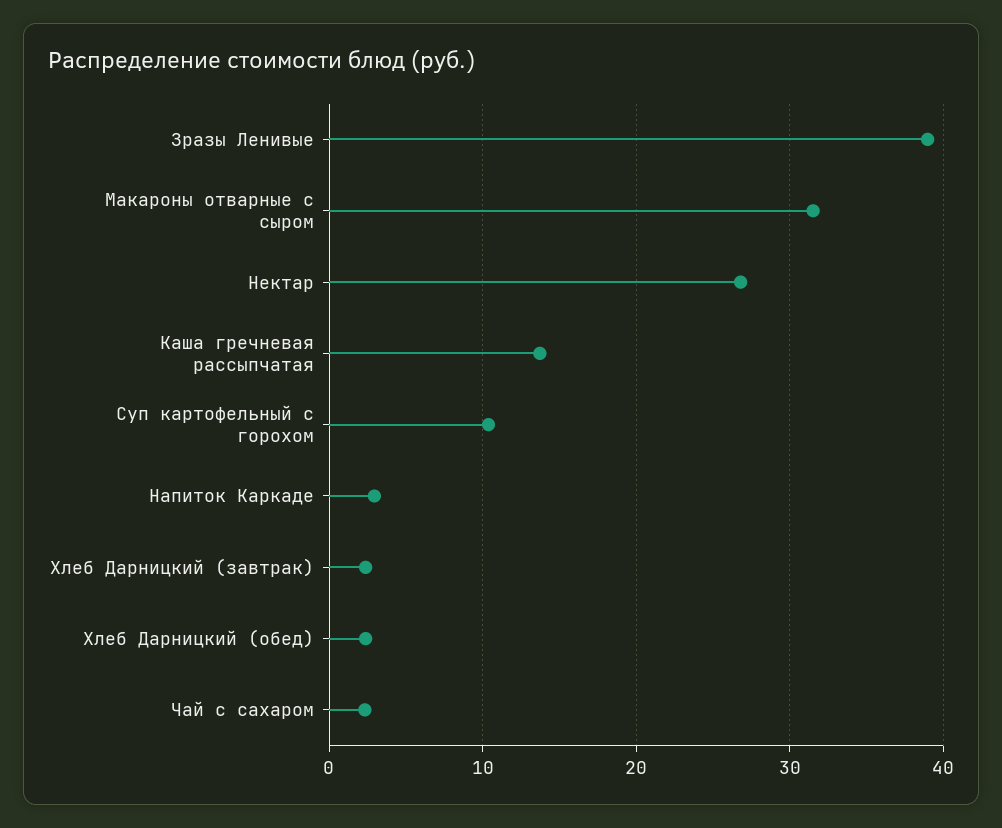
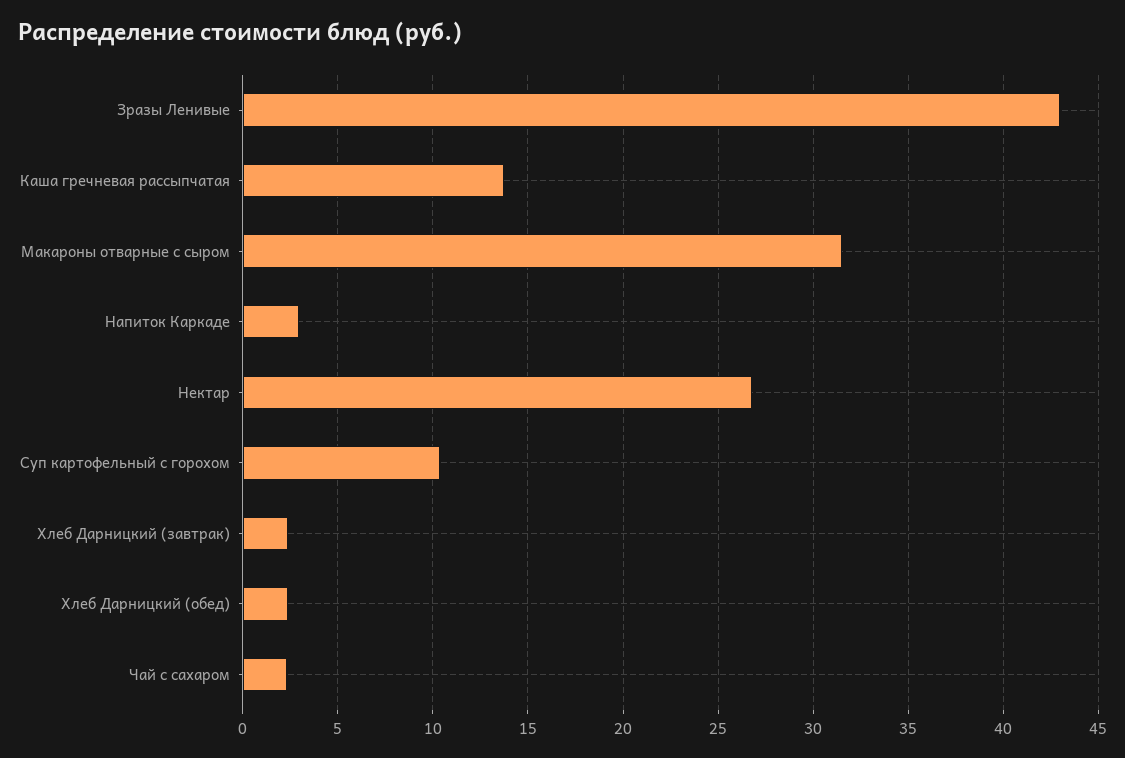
Зразы Ленивые: 39 -> 43

